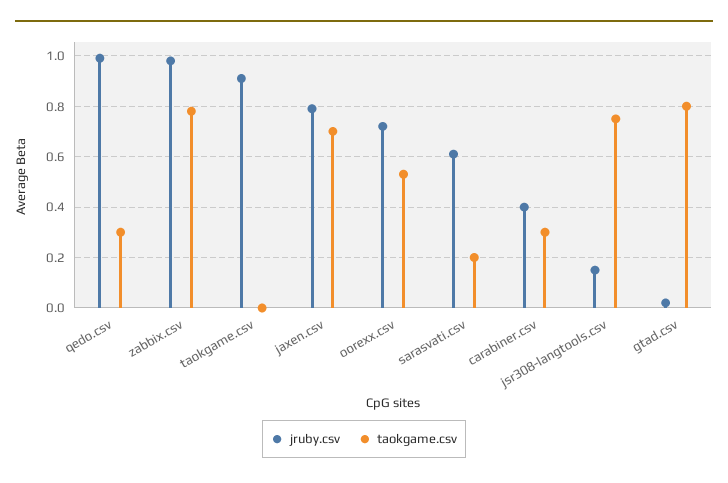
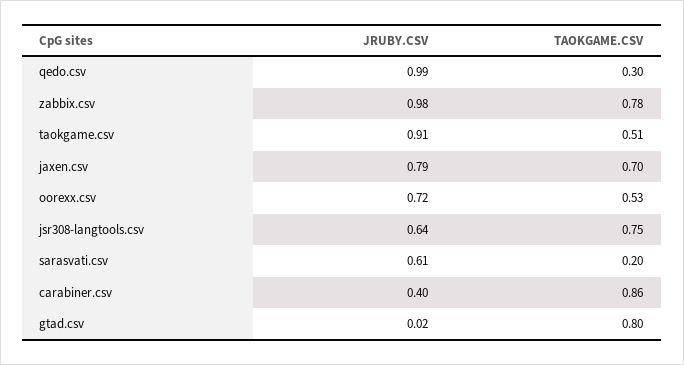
taokgame.csv, taokgame.csv: 0 -> 0.51
taokgame.csv, carabiner.csv: 0.3 -> 0.86
jruby.csv, jsr308-langtools.csv: 0.15 -> 0.64

